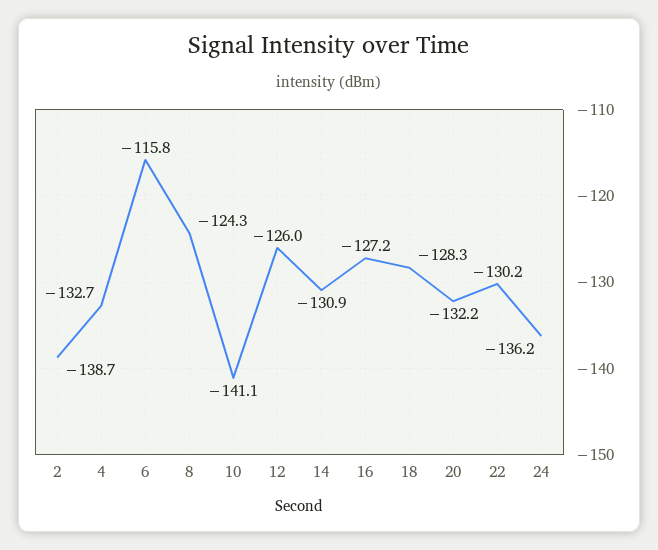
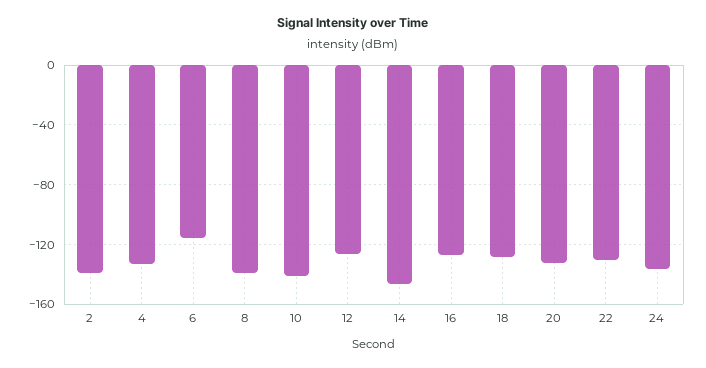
8: -124.3 -> -140
14: -130.9 -> -145

